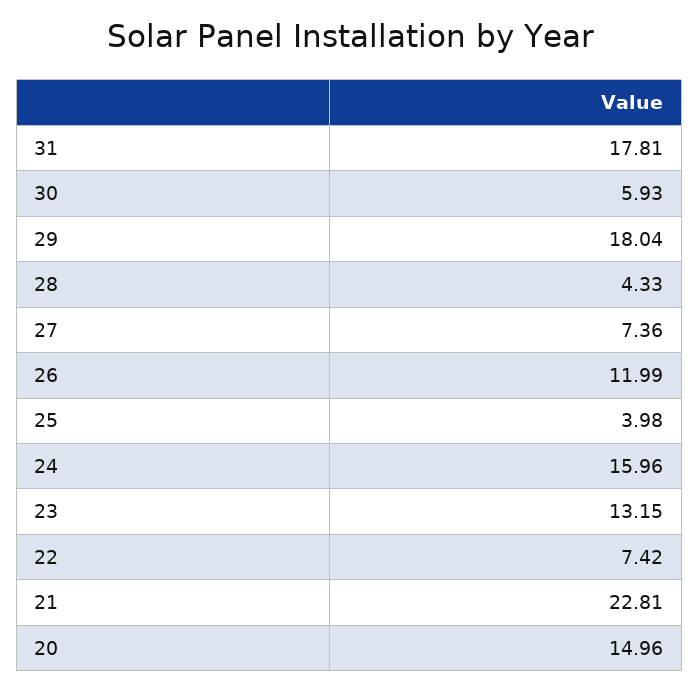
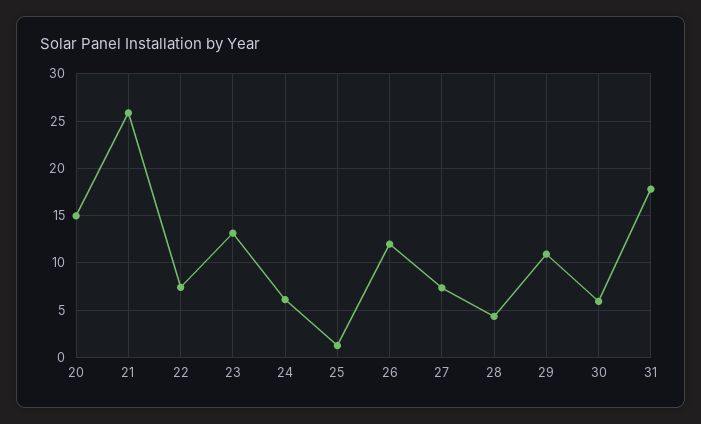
29: 18.04 -> 11
25: 3.98 -> 1
24: 15.96 -> 6
21: 22.81 -> 26

